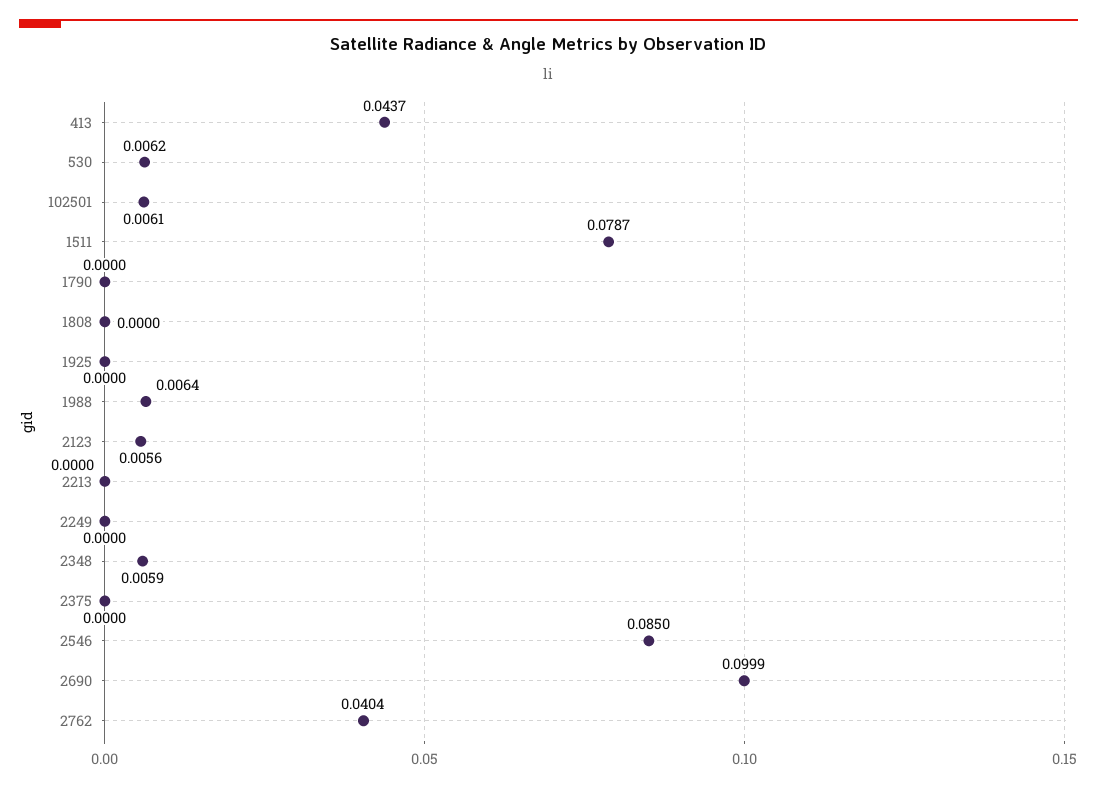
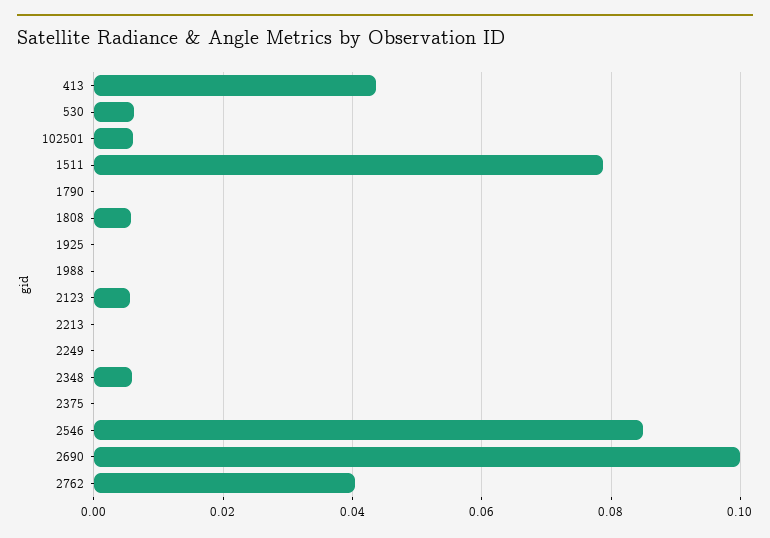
1808: 0 -> 0.006
1988: 0.0064 -> 0

